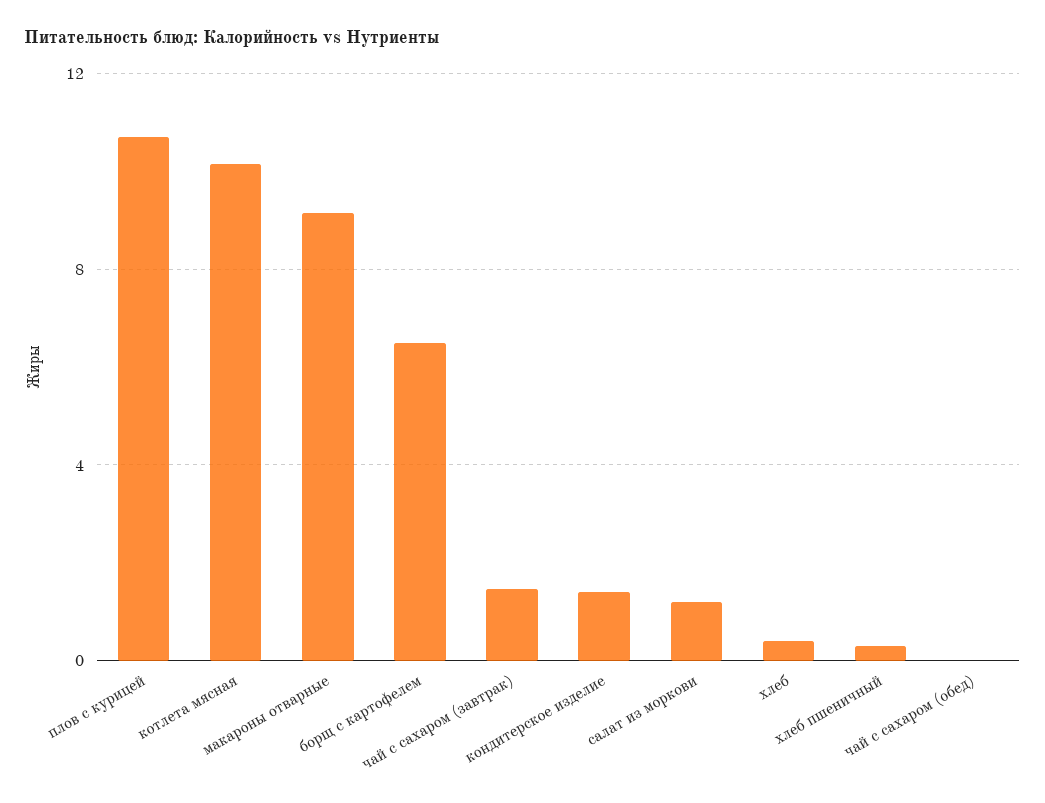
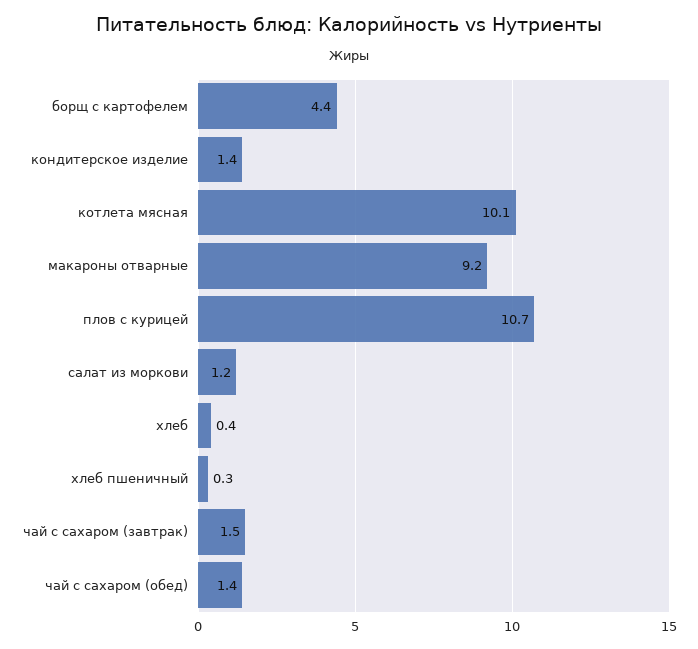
борщ с картофелем: 6.5 -> 4.4
чай с сахаром (обед): 0 -> 1.4

